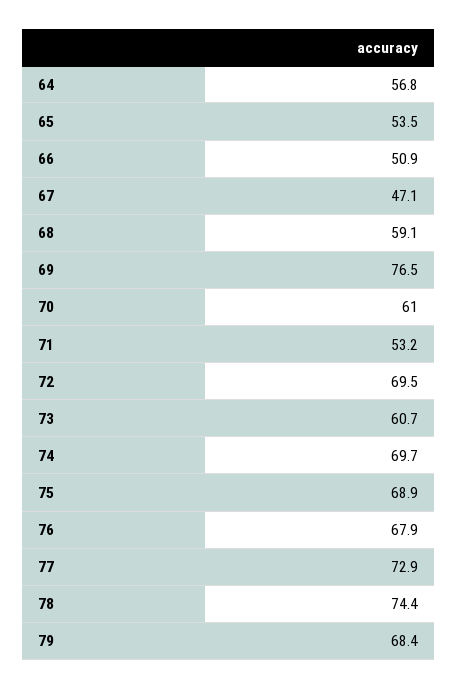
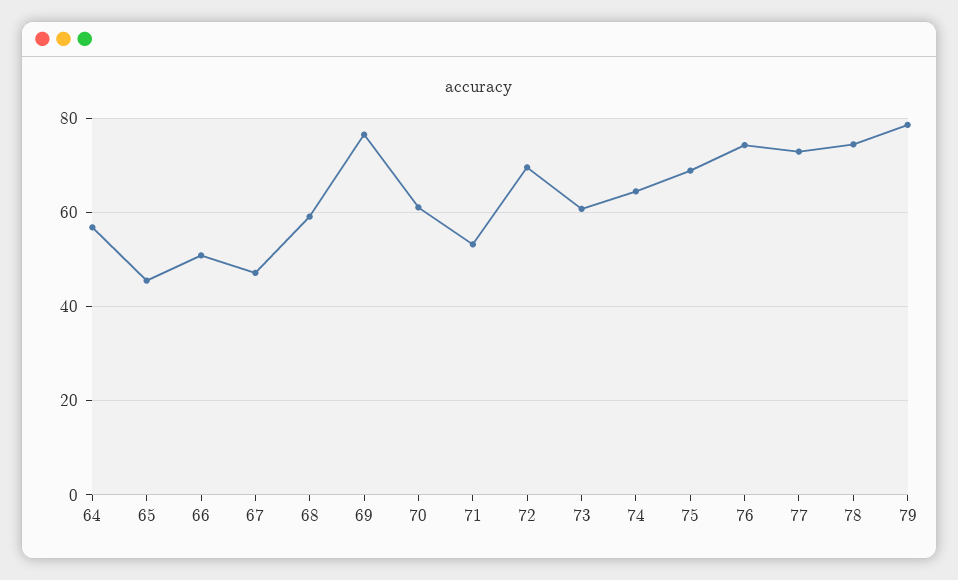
65: 53.5 -> 46
74: 69.7 -> 64
76: 67.9 -> 74
79: 68.4 -> 78

